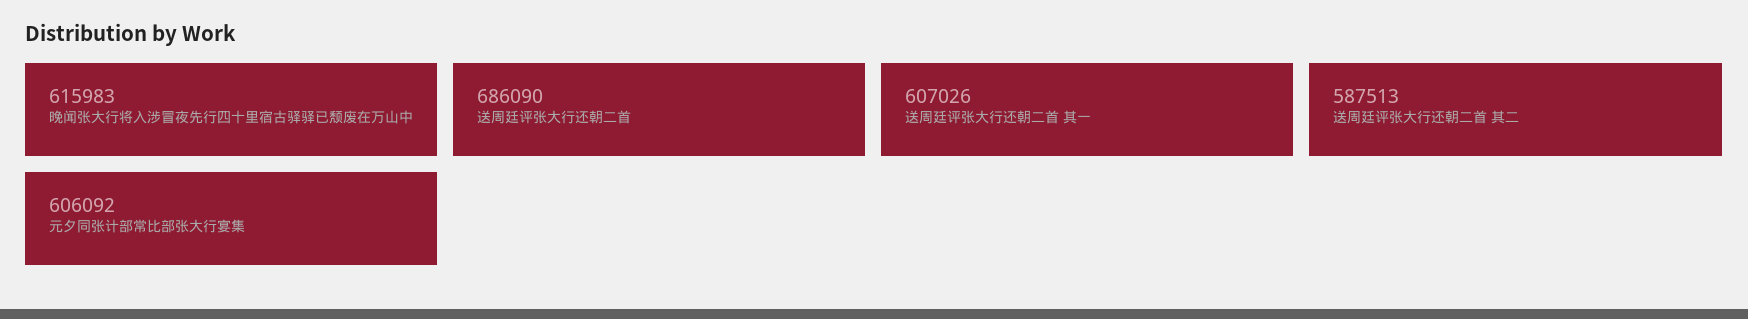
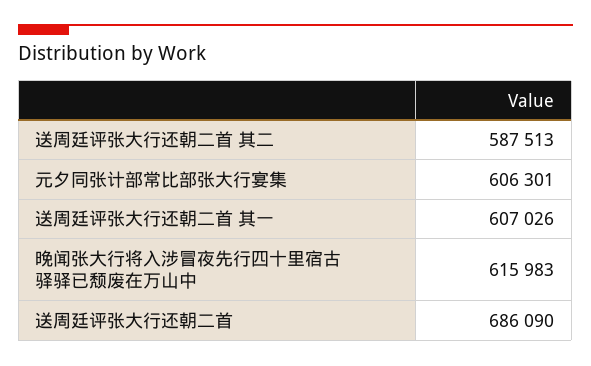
元夕同张计部常比部张大行宴集: 606092 -> 606301

